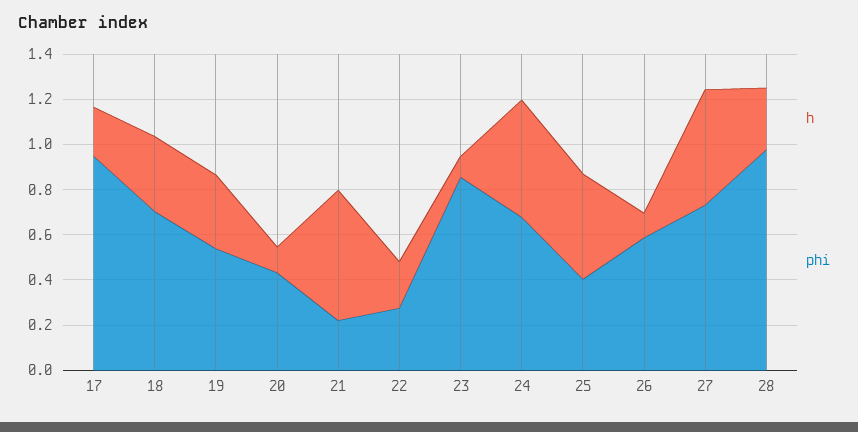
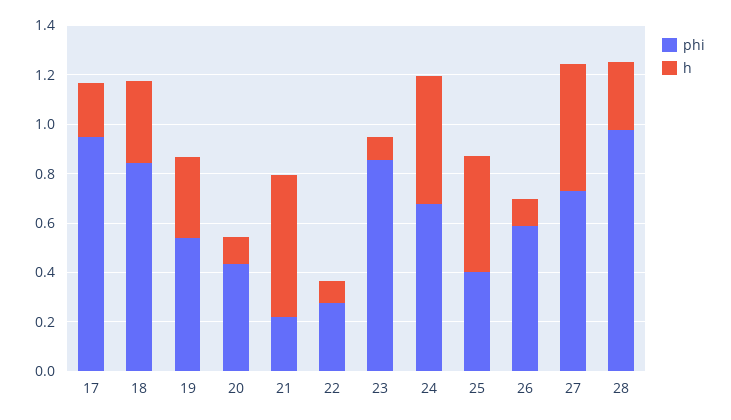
phi, 18: 0.7 -> 0.85
h, 22: 0.2 -> 0.1

